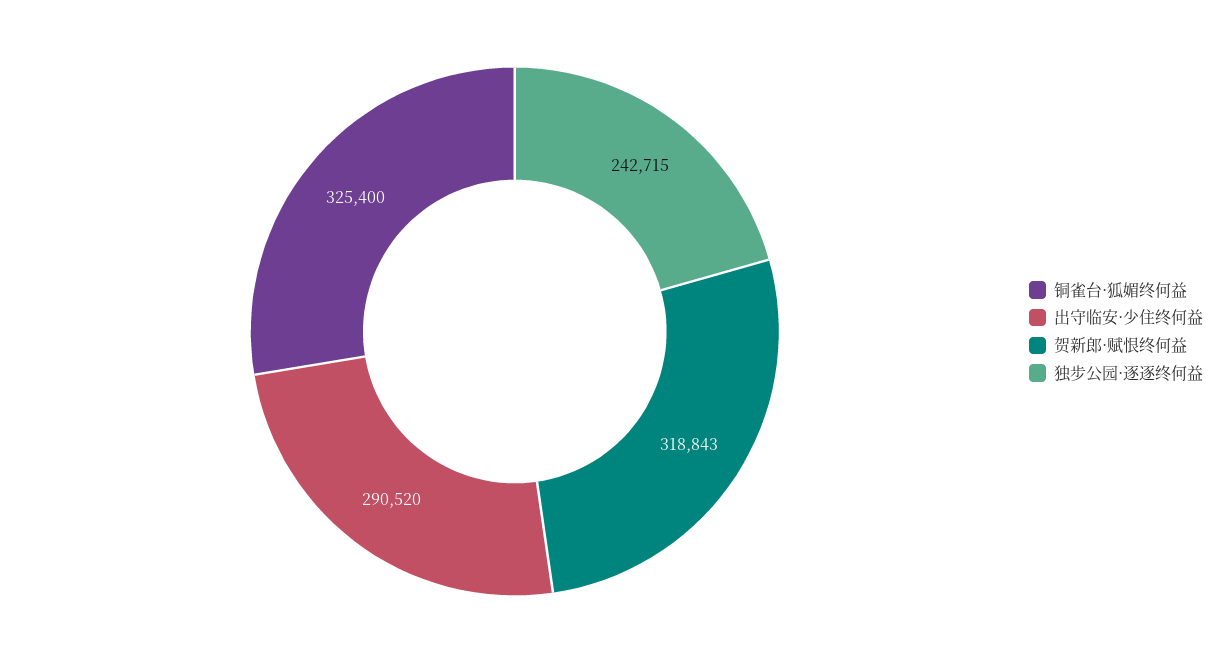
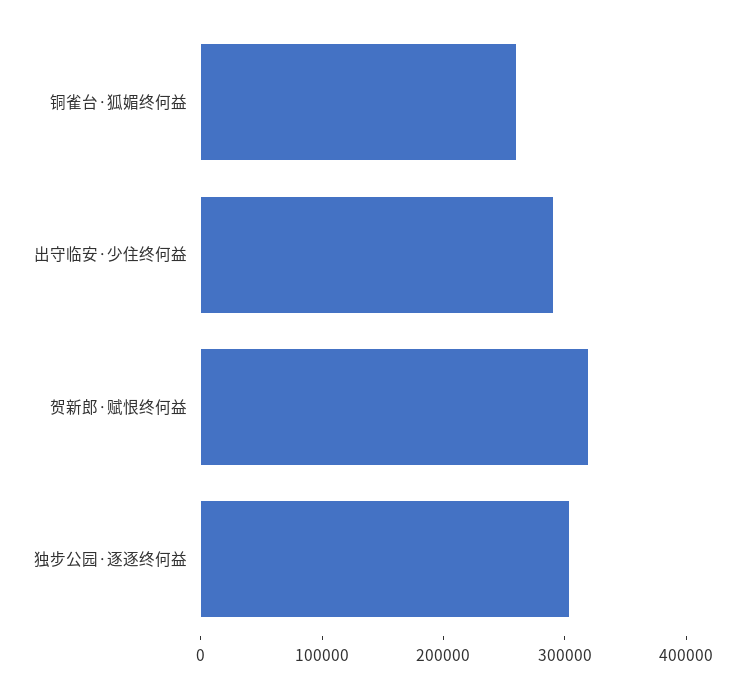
铜雀台·狐媚终何益: 325400 -> 260000
独步公园·逐逐终何益: 242715 -> 300000

